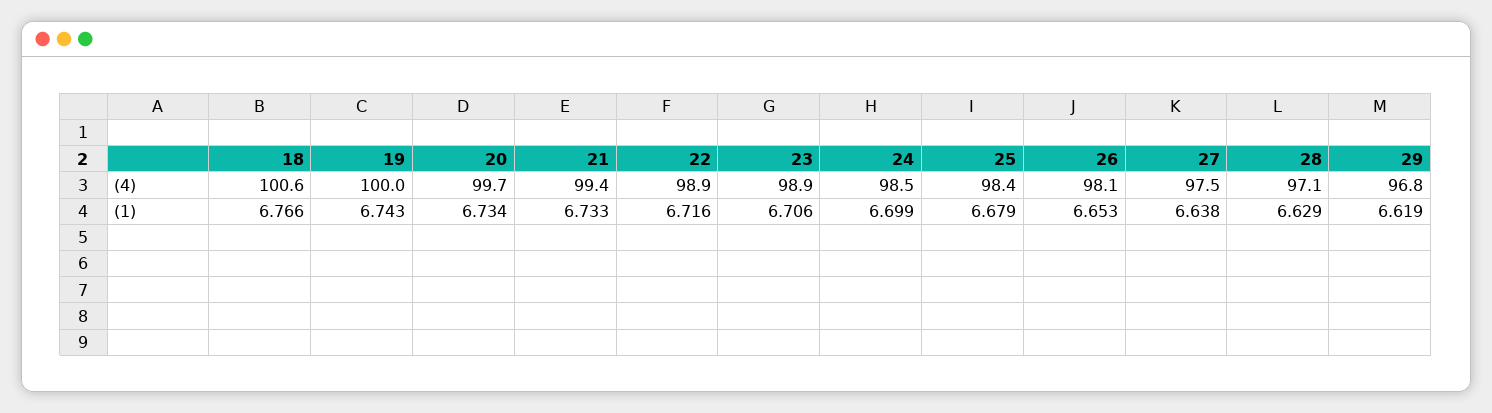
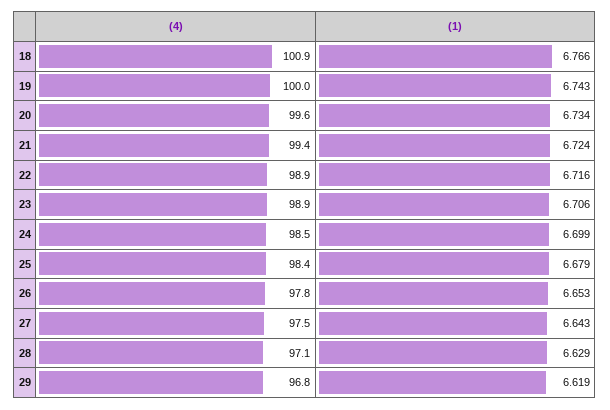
18, (4): 100.6 -> 100.9
20, (4): 99.7 -> 99.6
26, (4): 98.1 -> 97.8
21, (1): 6.733 -> 6.724
27, (1): 6.638 -> 6.643

